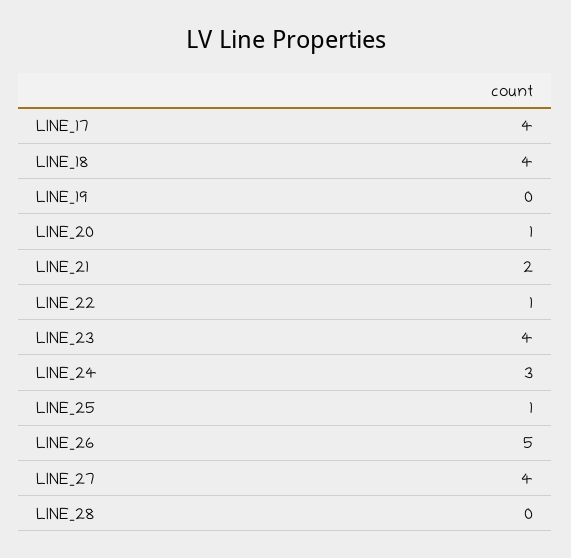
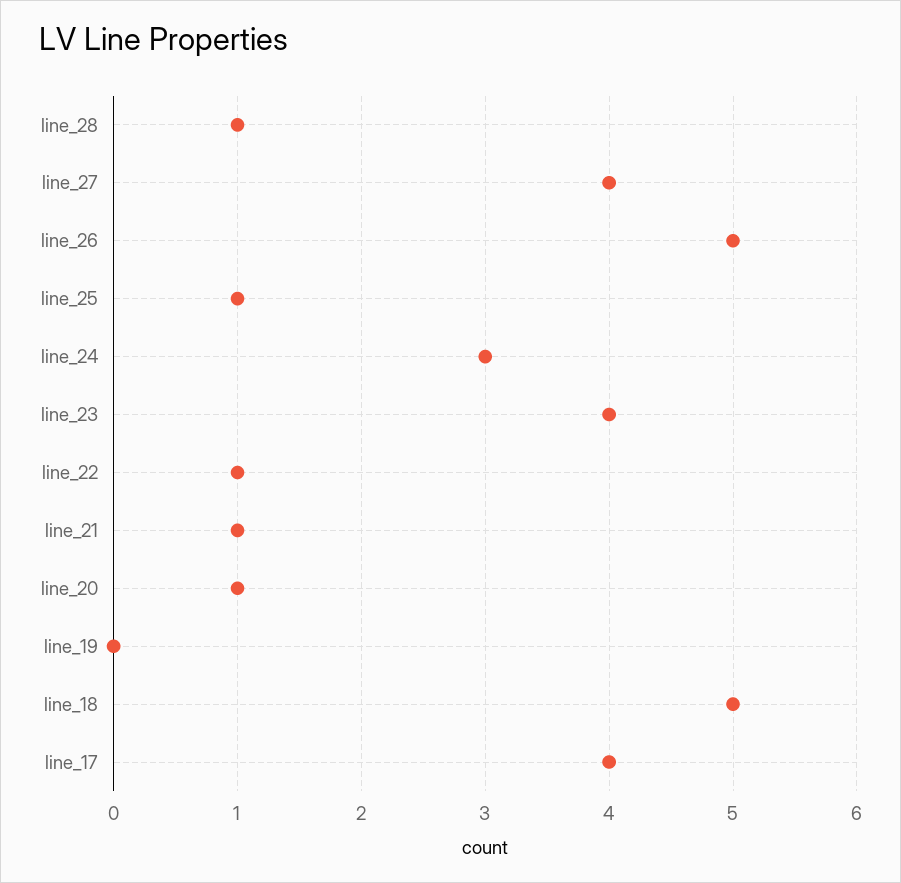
LINE_18: 4 -> 5
LINE_21: 2 -> 1
LINE_28: 0 -> 1

